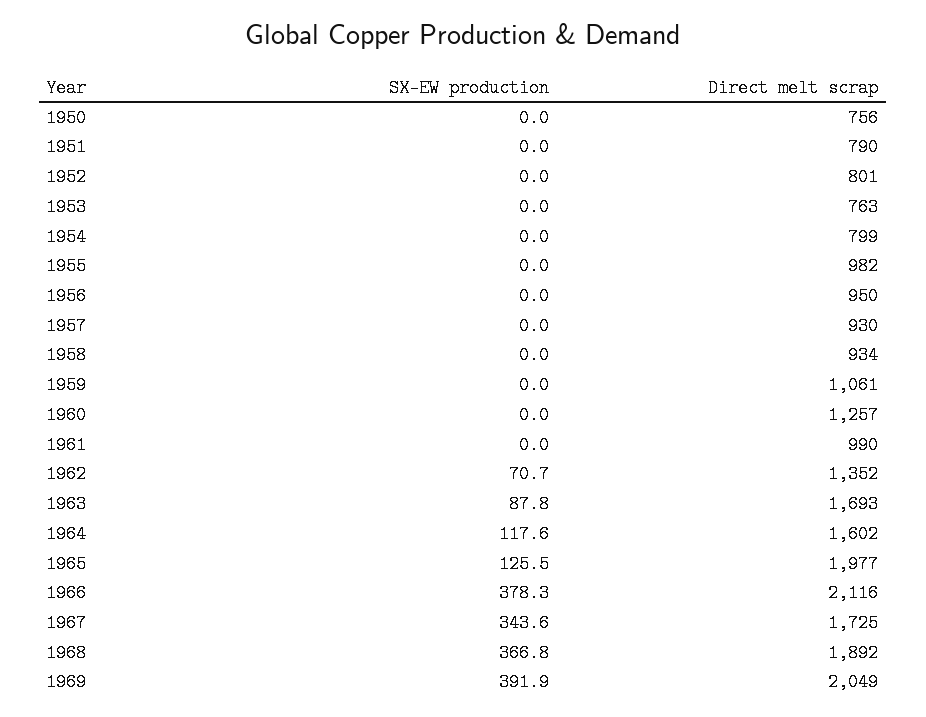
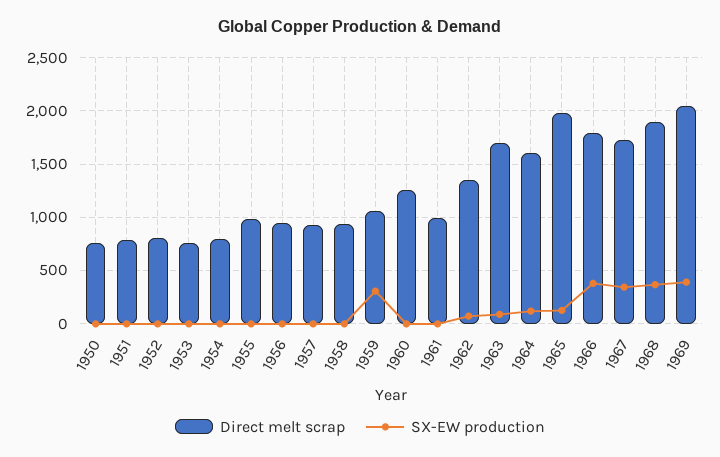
SX-EW production, 1959: 0 -> 300
Direct melt scrap, 1966: 2116 -> 1800

